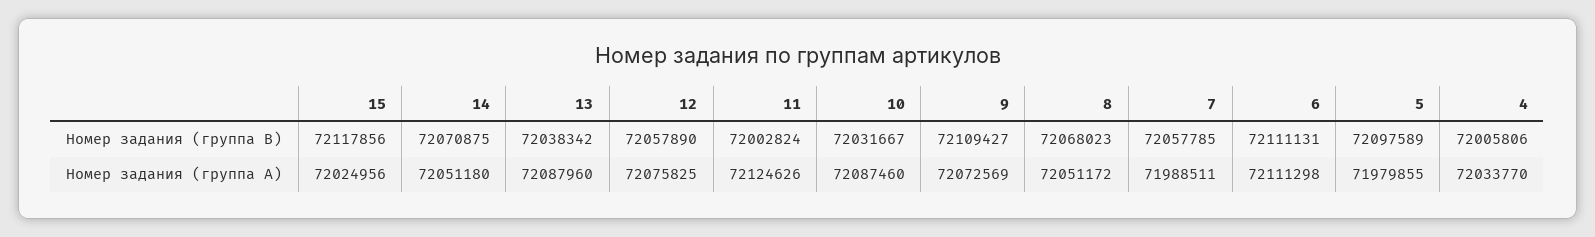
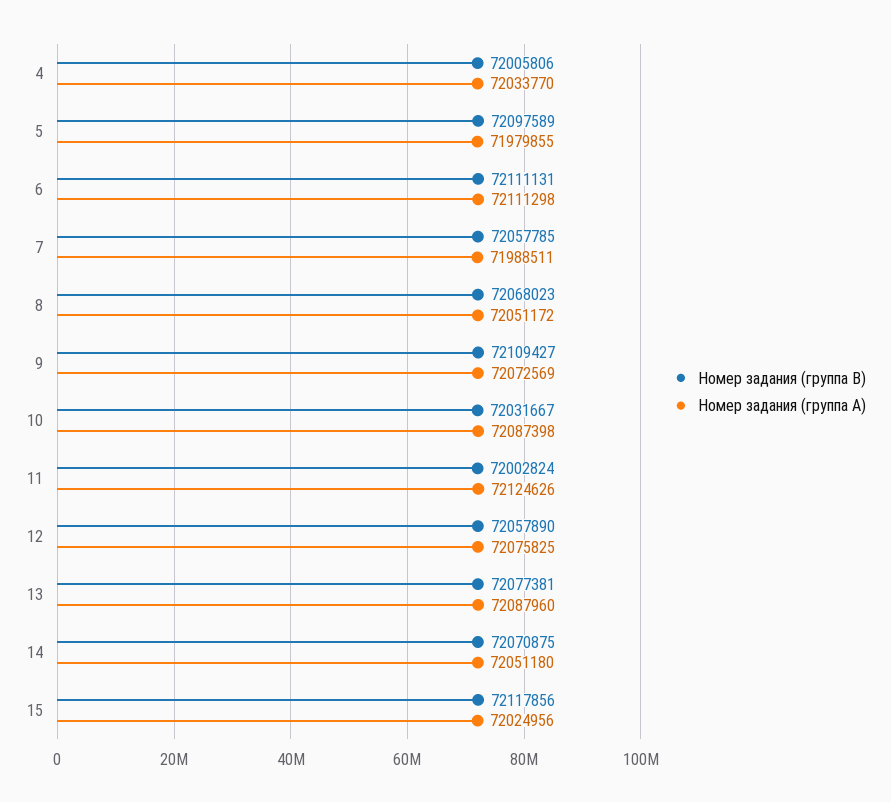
Номер задания (группа B), 13: 72038342 -> 72077381
Номер задания (группа A), 10: 72087460 -> 72087398

